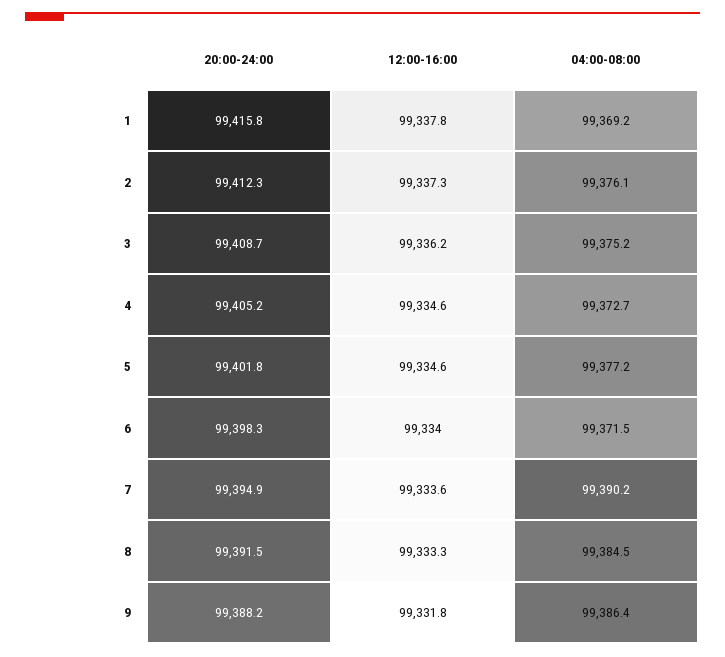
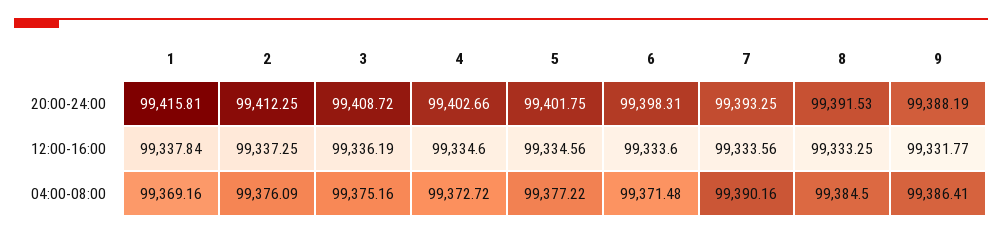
20:00-24:00, 4: 99405.2 -> 99402.66
12:00-16:00, 6: 99334 -> 99333.6
20:00-24:00, 7: 99394.9 -> 99393.25

